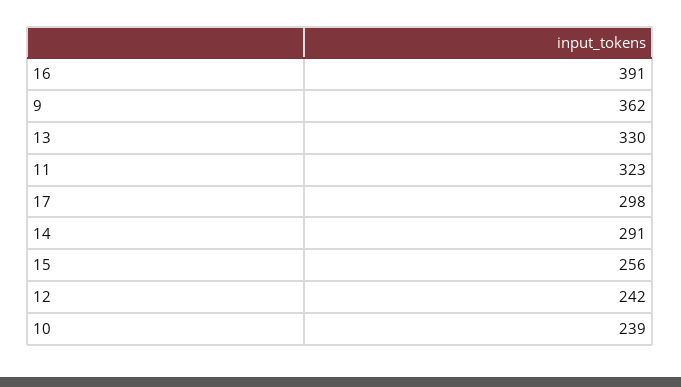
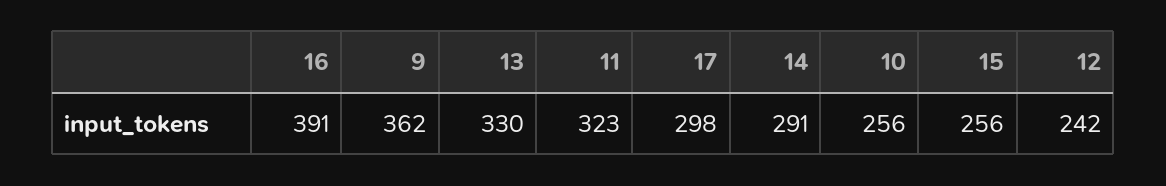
10: 239 -> 256

